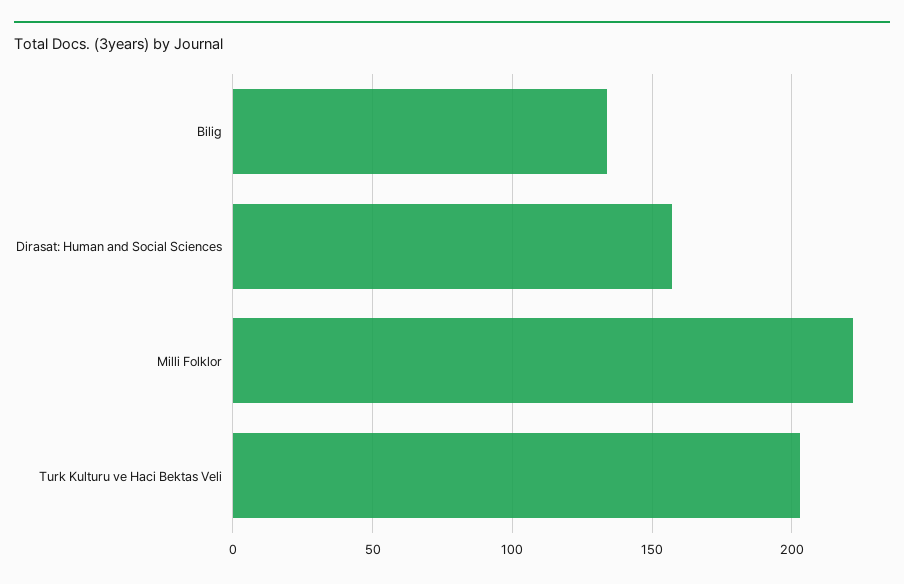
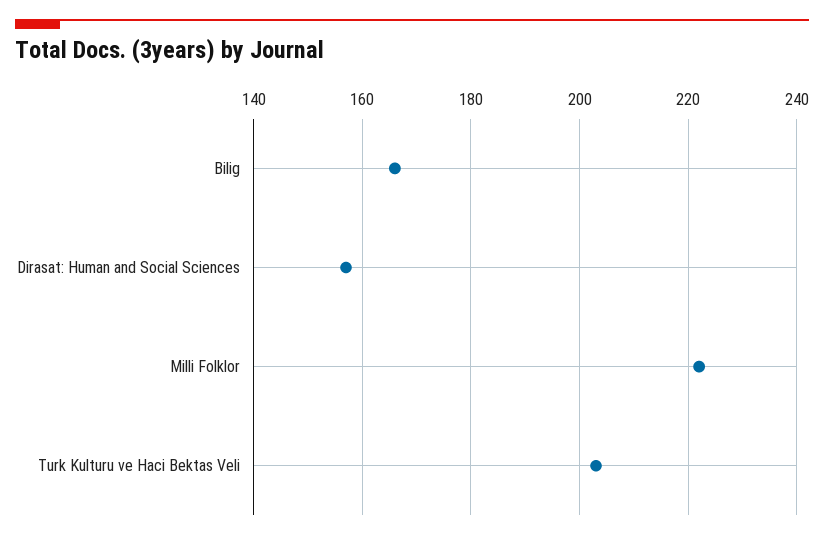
Bilig: 135 -> 165

